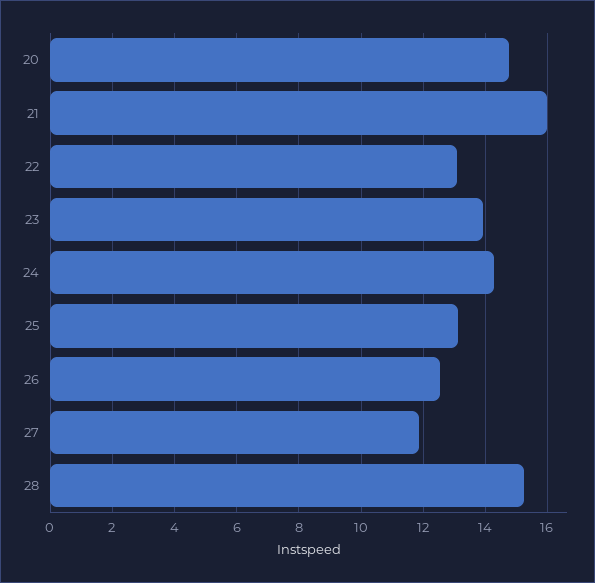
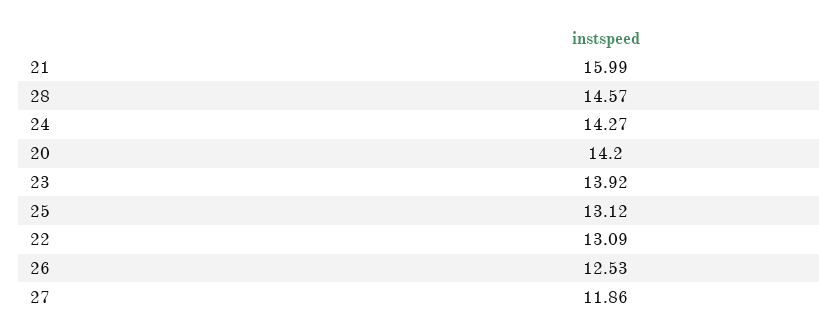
20: 14.8 -> 14.2
28: 15.2 -> 14.57

